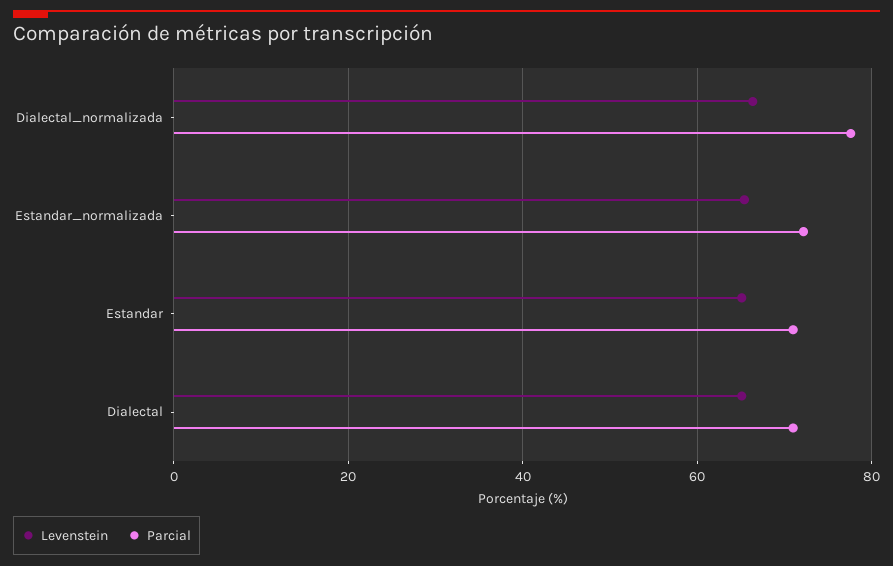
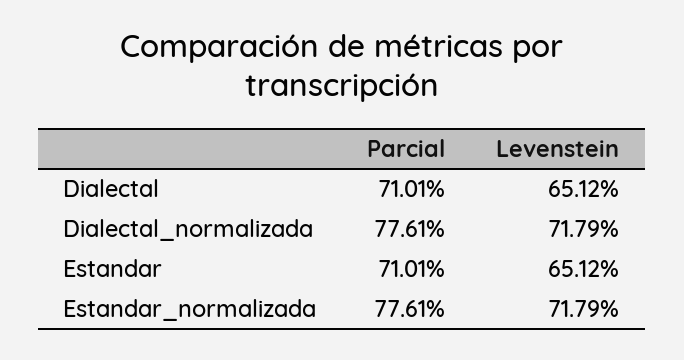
Levenstein, Dialectal_normalizada: 66 -> 71.79
Levenstein, Estandar_normalizada: 66 -> 71.79
Parcial, Estandar_normalizada: 72 -> 77.61

